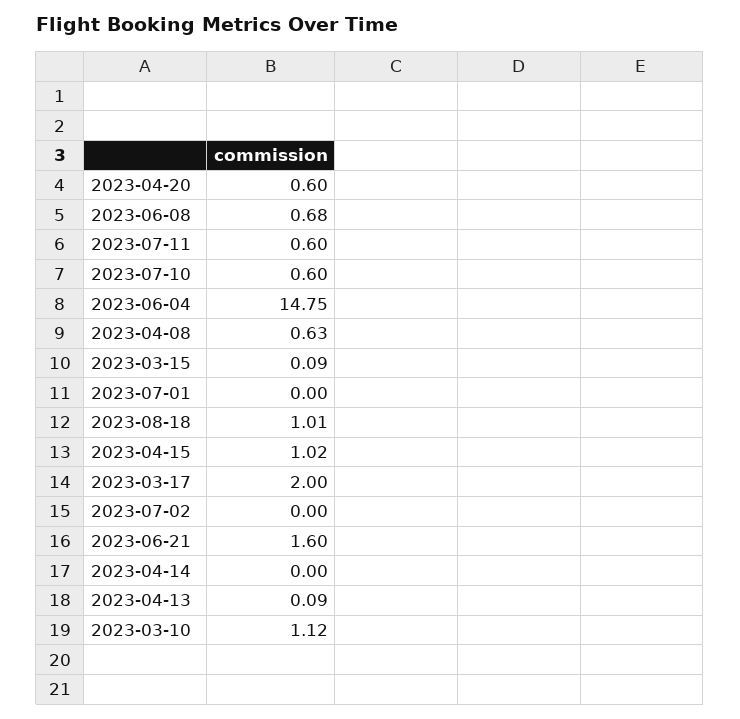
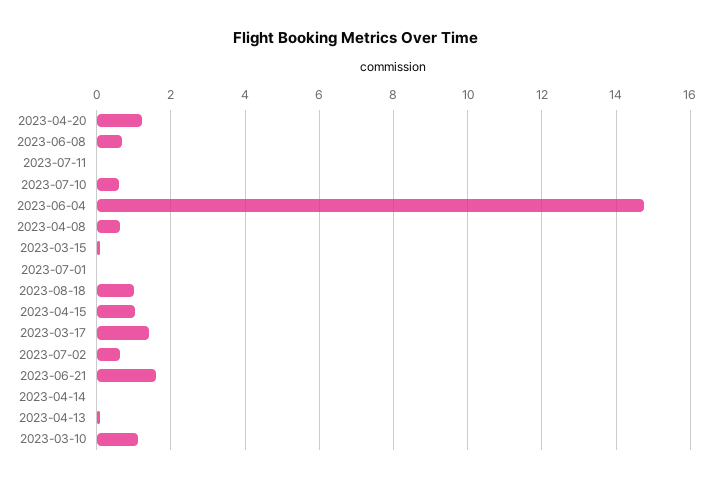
2023-04-20: 0.6 -> 1.2
2023-07-11: 0.6 -> 0
2023-03-17: 2 -> 1.4
2023-07-02: 0 -> 0.6

